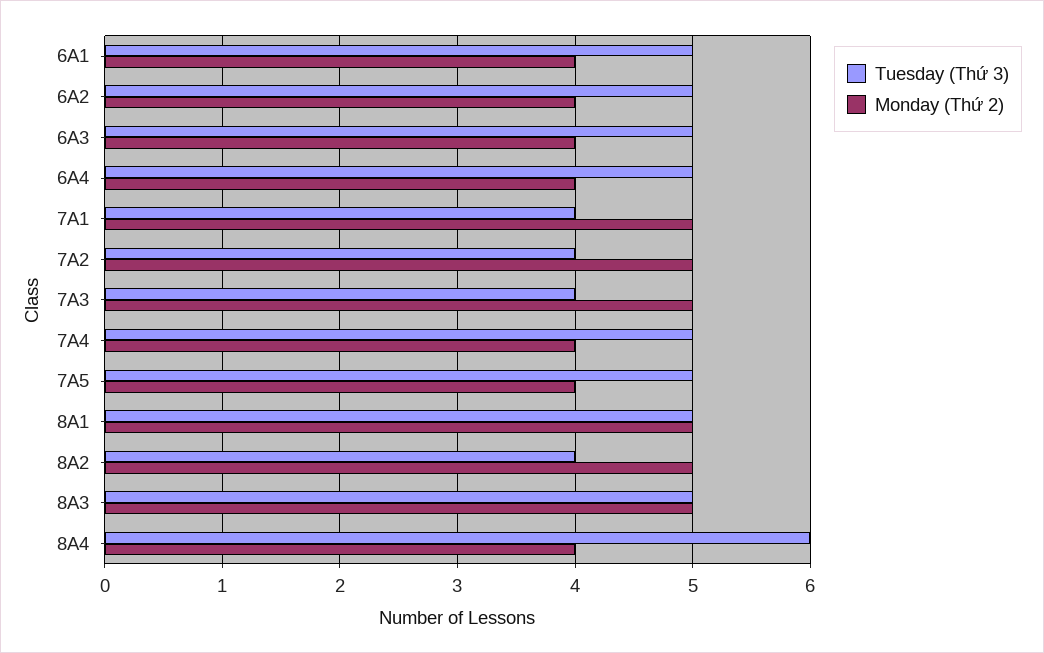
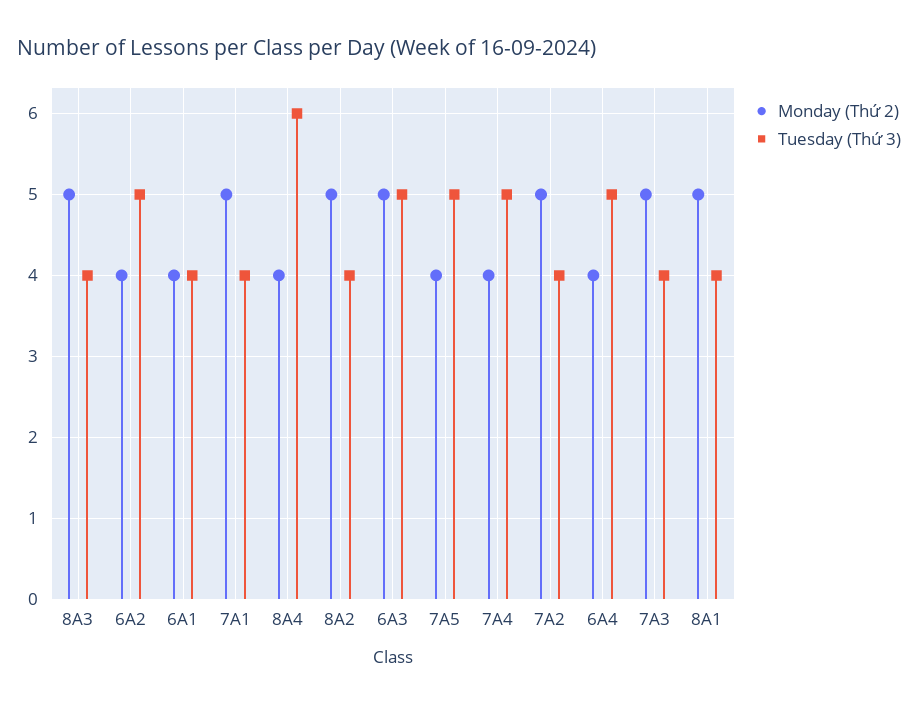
Tuesday (Thứ 3), 6A1: 5 -> 4
Monday (Thứ 2), 6A3: 4 -> 5
Tuesday (Thứ 3), 8A1: 5 -> 4
Tuesday (Thứ 3), 8A3: 5 -> 4

